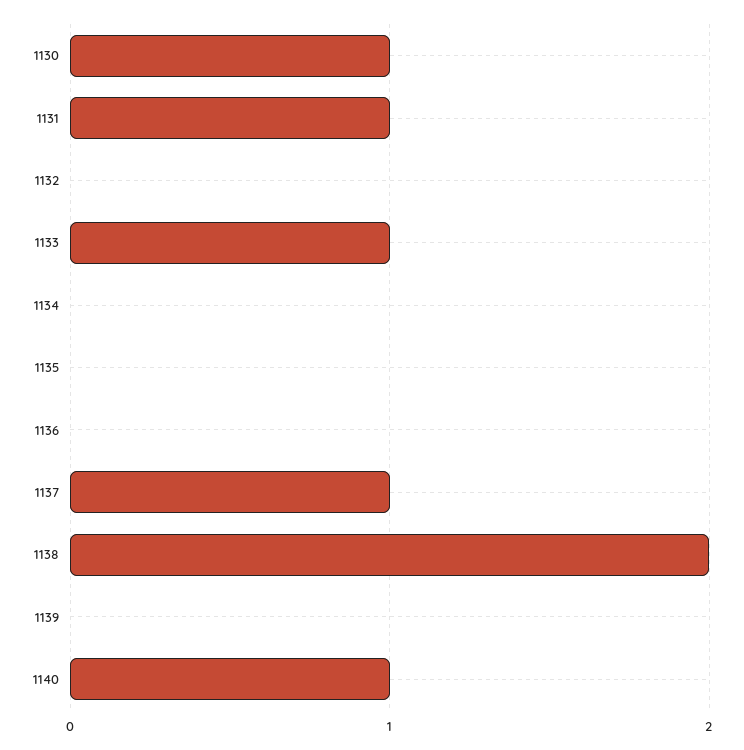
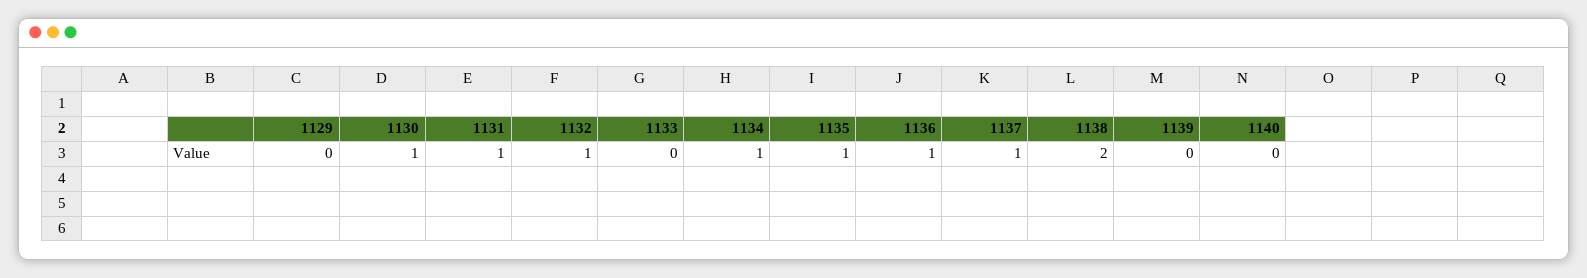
1132: 0 -> 1
1133: 1 -> 0
1134: 0 -> 1
1135: 0 -> 1
1136: 0 -> 1
1140: 1 -> 0
1129: none -> 0

